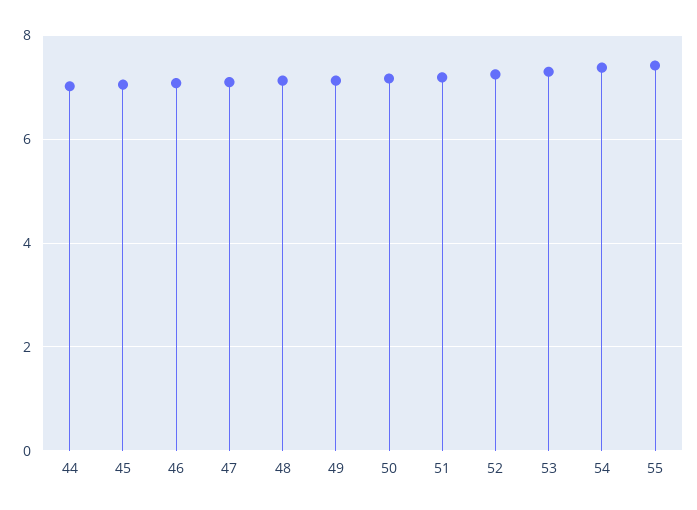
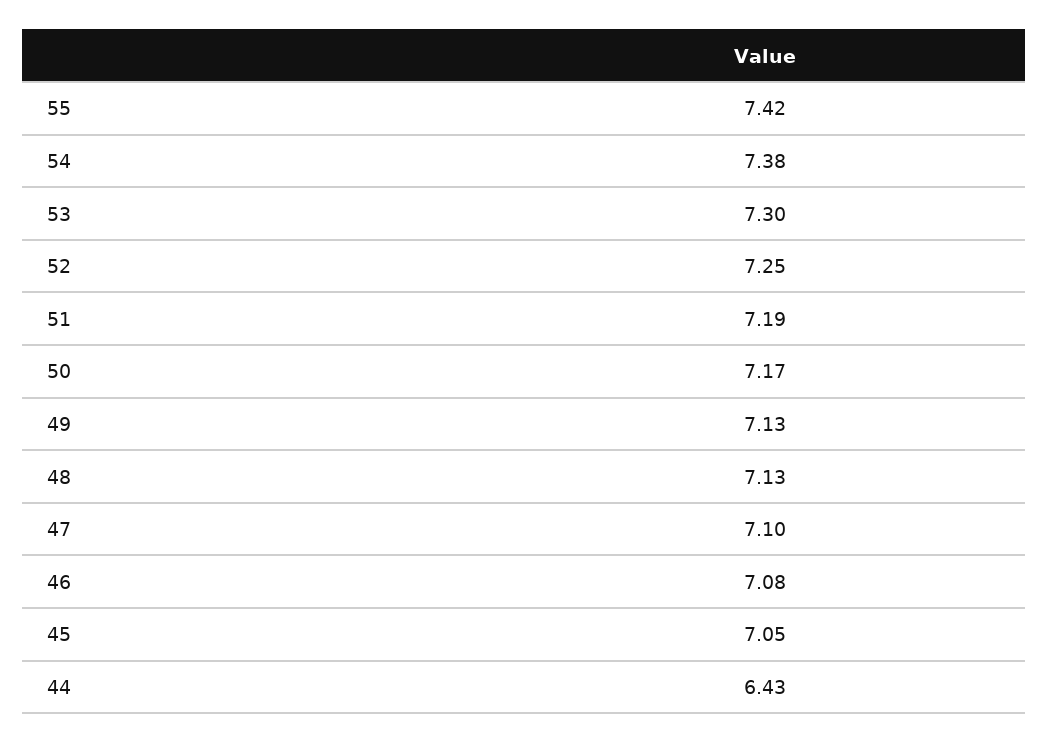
44: 7 -> 6.43

